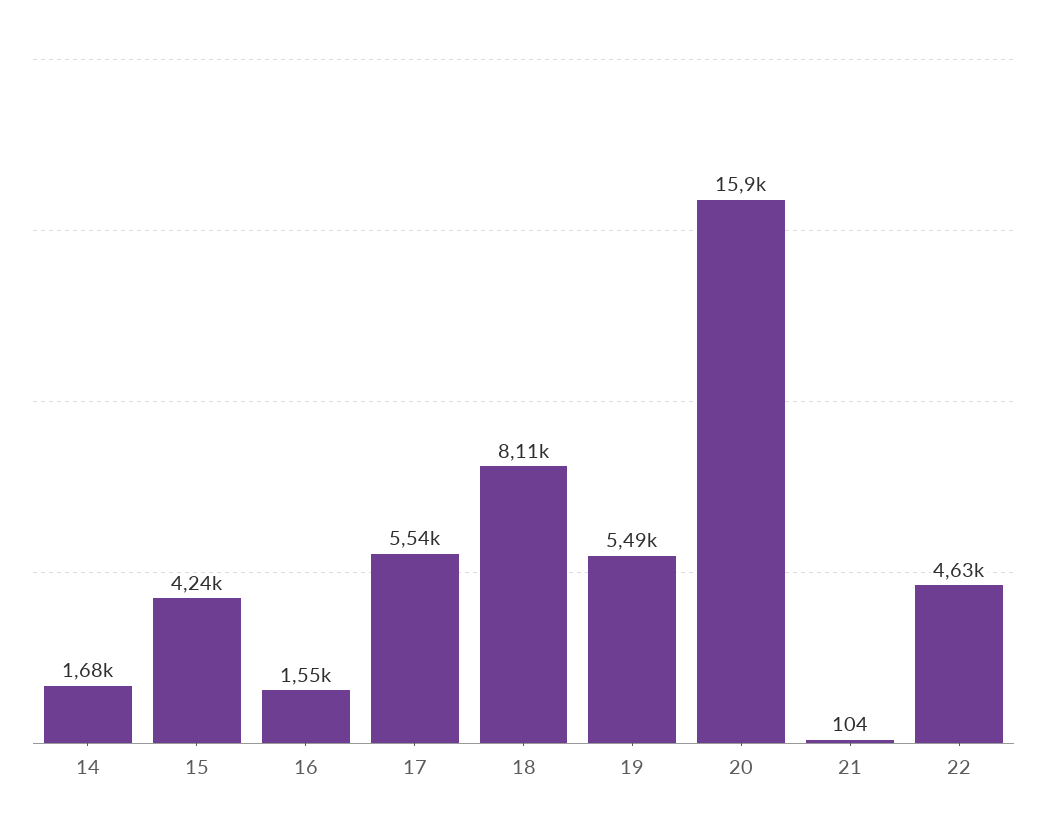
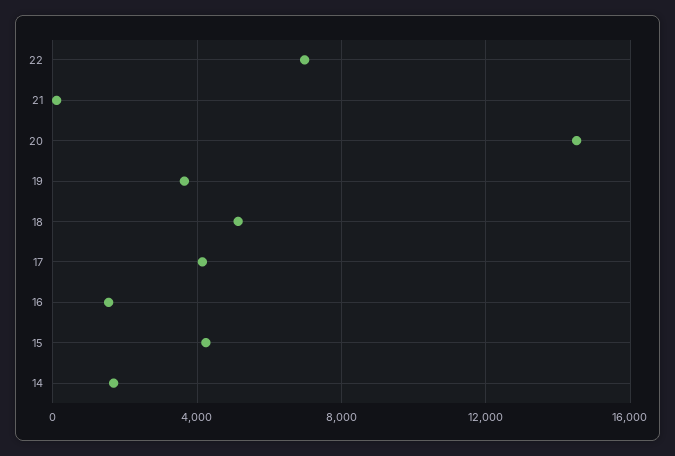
17: 5540 -> 4000
18: 8110 -> 5000
19: 5490 -> 3500
20: 15900 -> 14500
22: 4630 -> 7000

